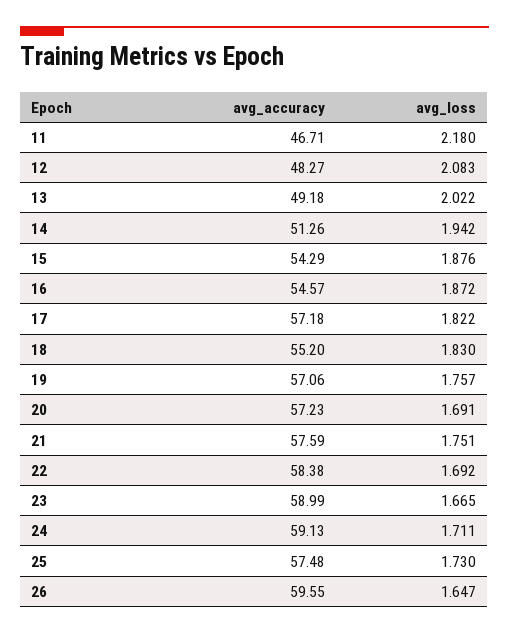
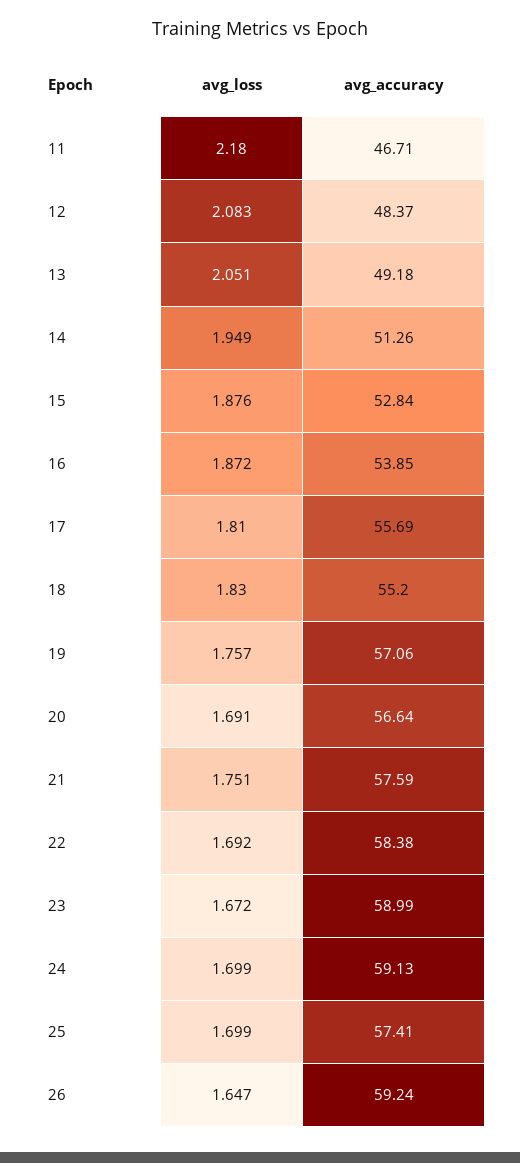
avg_accuracy, 12: 48.27 -> 48.37
avg_loss, 13: 2.022 -> 2.051
avg_loss, 14: 1.942 -> 1.949
avg_accuracy, 15: 54.29 -> 52.84
avg_accuracy, 16: 54.57 -> 53.85
avg_accuracy, 17: 57.18 -> 55.69
avg_loss, 17: 1.822 -> 1.81
avg_accuracy, 20: 57.23 -> 56.64
avg_loss, 23: 1.665 -> 1.672
avg_loss, 24: 1.711 -> 1.699
avg_accuracy, 25: 57.48 -> 57.41
avg_loss, 25: 1.73 -> 1.699
avg_accuracy, 26: 59.55 -> 59.24

